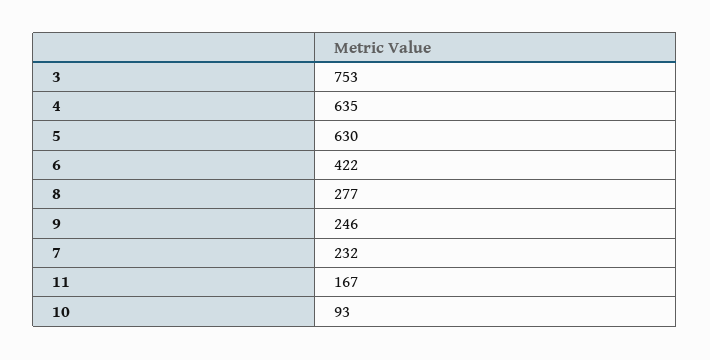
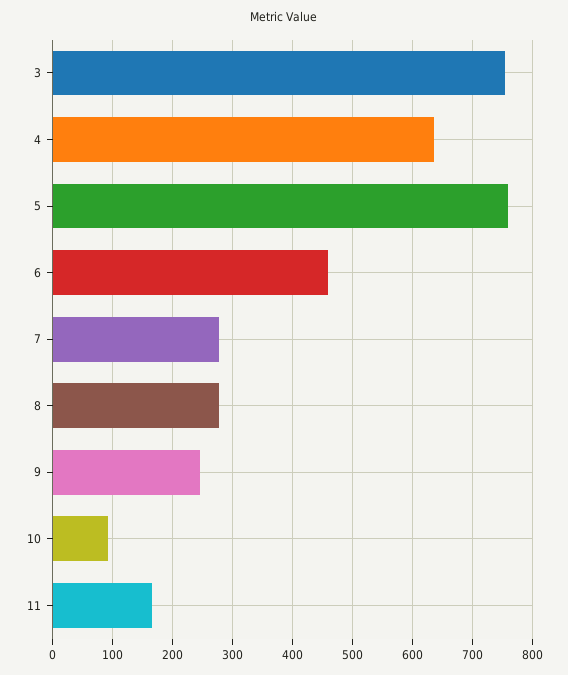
5: 630 -> 760
6: 422 -> 460
7: 232 -> 280

